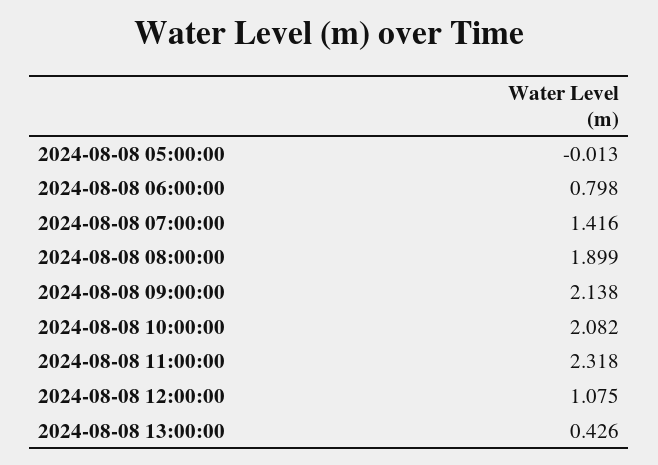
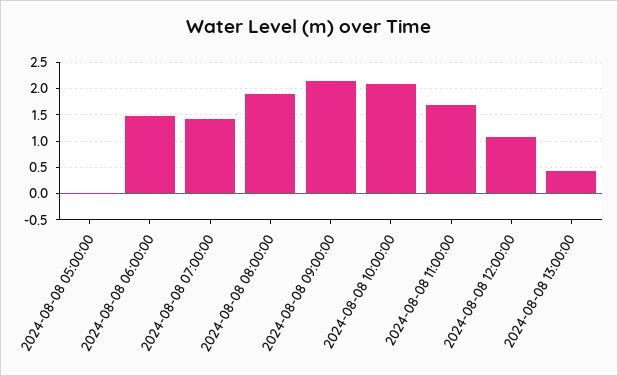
2024-08-08 06:00:00: 0.798 -> 1.5
2024-08-08 11:00:00: 2.318 -> 1.75

